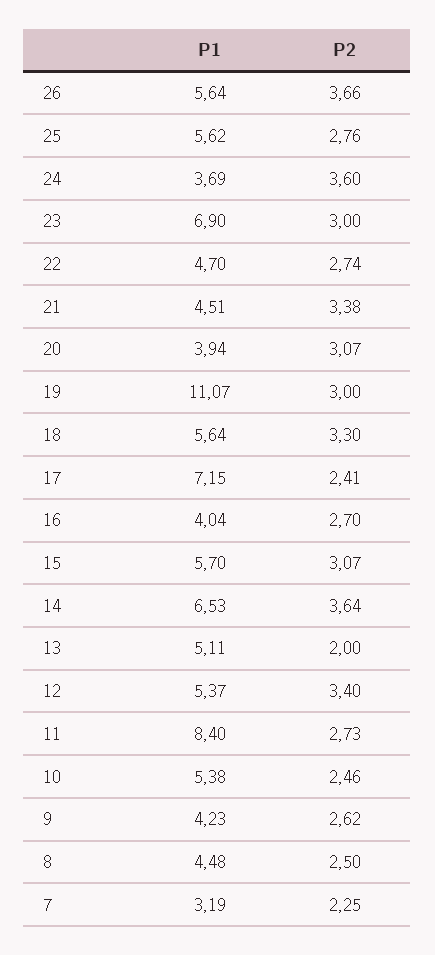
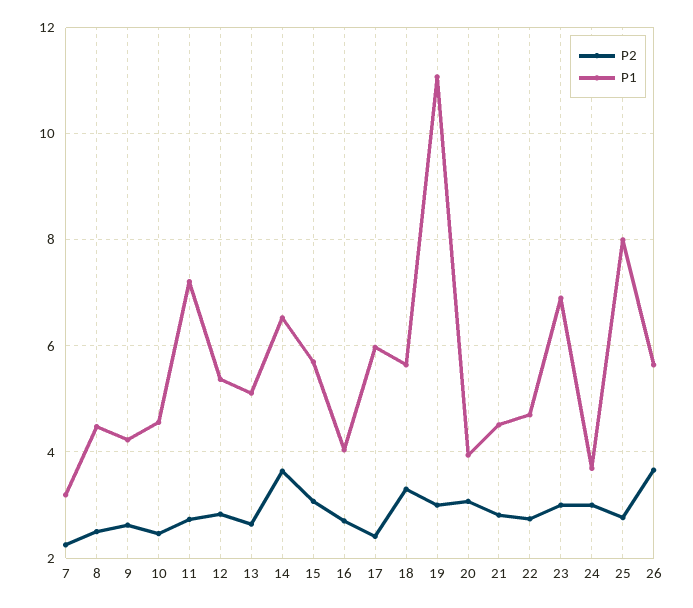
P1, 25: 5.62 -> 8
P2, 24: 3.6 -> 3
P2, 21: 3.38 -> 2.8
P1, 17: 7.15 -> 6
P2, 13: 2 -> 2.6
P2, 12: 3.4 -> 2.8
P1, 11: 8.4 -> 7.2
P1, 10: 5.38 -> 4.6

